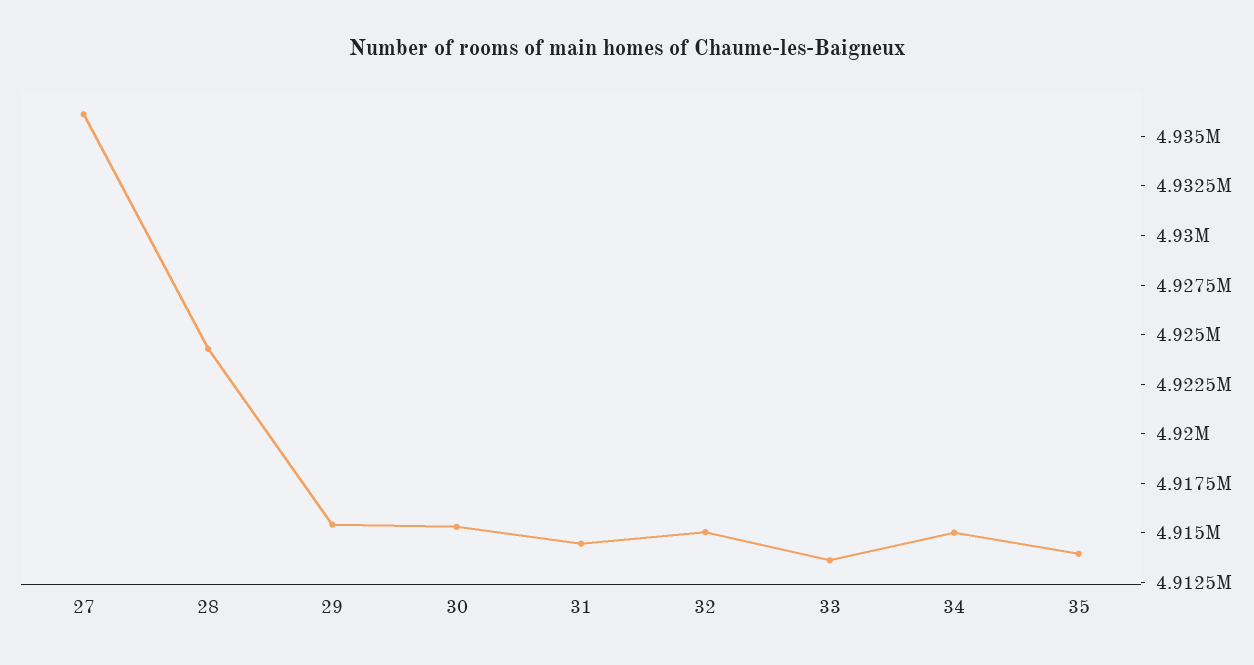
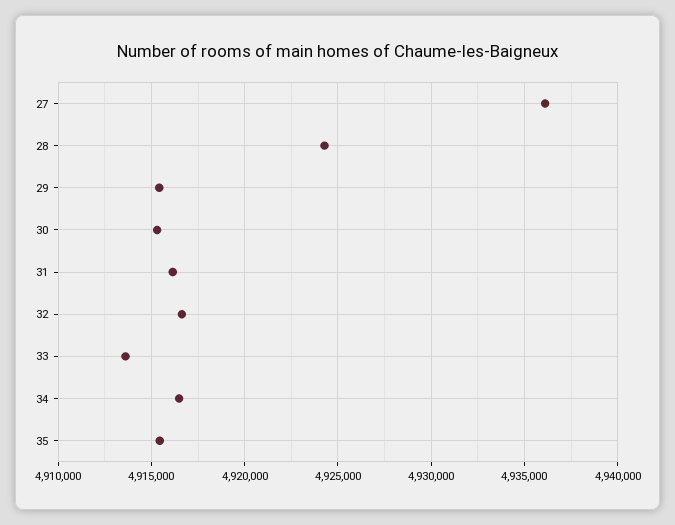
31: 4914500 -> 4916000
32: 4915000 -> 4916500
34: 4915000 -> 4916500
35: 4914000 -> 4915500

